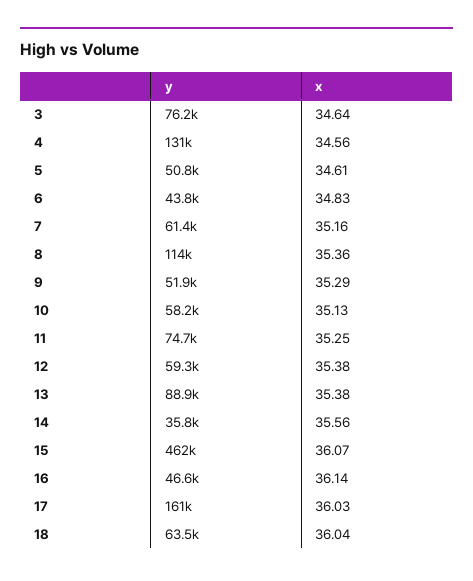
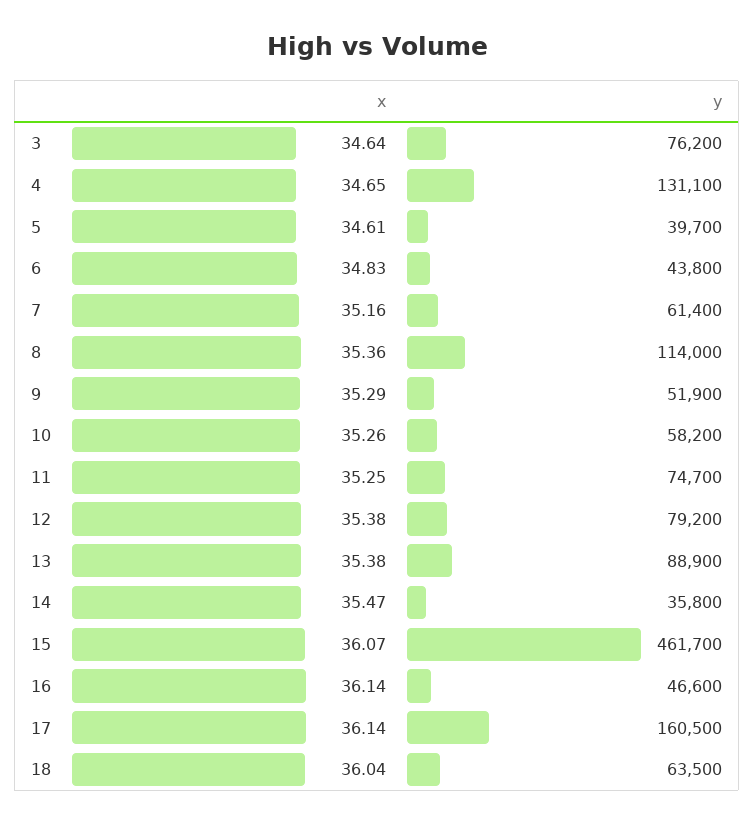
x, 4: 34.56 -> 34.65
y, 5: 50800 -> 39700
x, 10: 35.13 -> 35.26
y, 12: 59300 -> 79200
x, 14: 35.56 -> 35.47
x, 17: 36.03 -> 36.14

